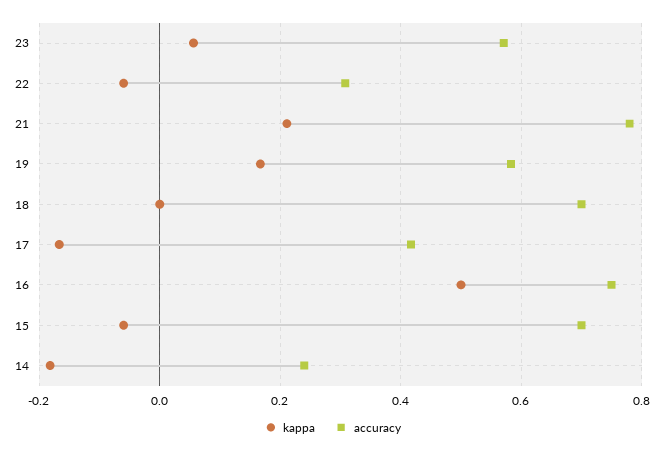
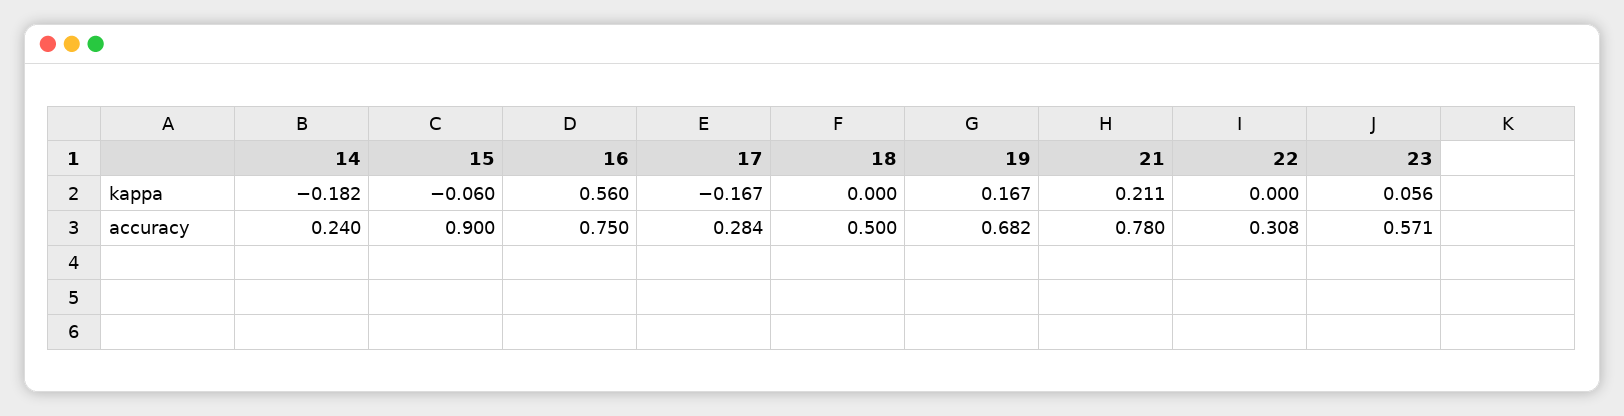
kappa, 22: -0.06 -> 0
accuracy, 19: 0.58 -> 0.682
accuracy, 18: 0.7 -> 0.5
accuracy, 17: 0.42 -> 0.284
kappa, 16: 0.5 -> 0.56
accuracy, 15: 0.7 -> 0.9

